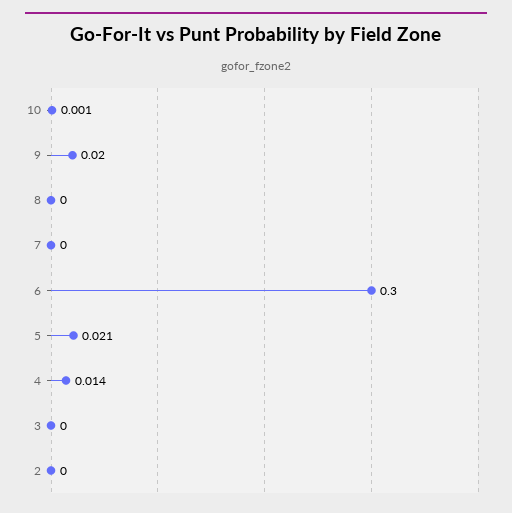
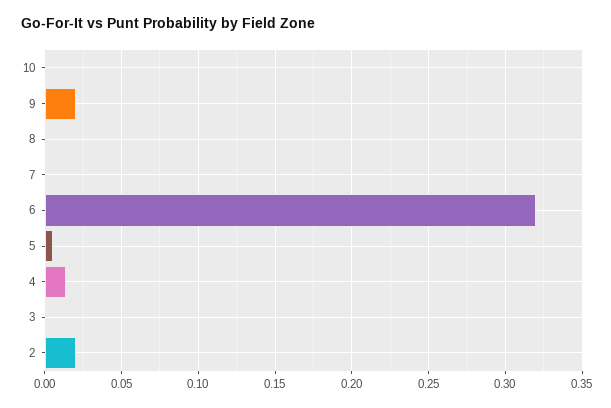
6: 0.3 -> 0.32
5: 0.021 -> 0.005
2: 0 -> 0.02

